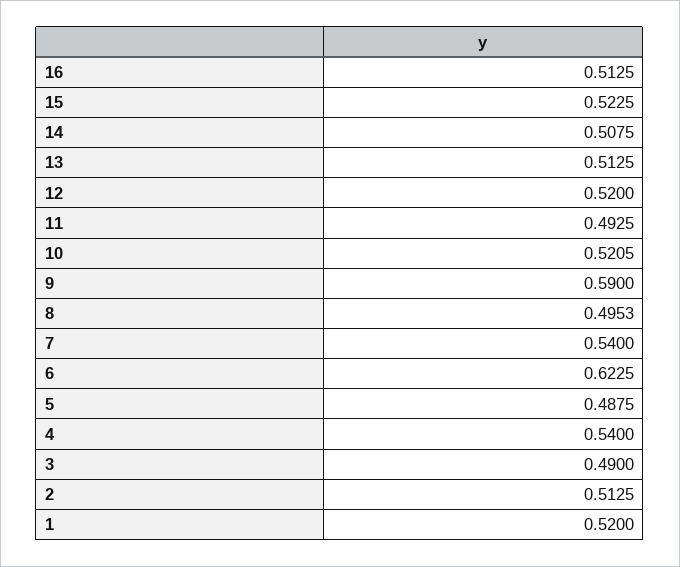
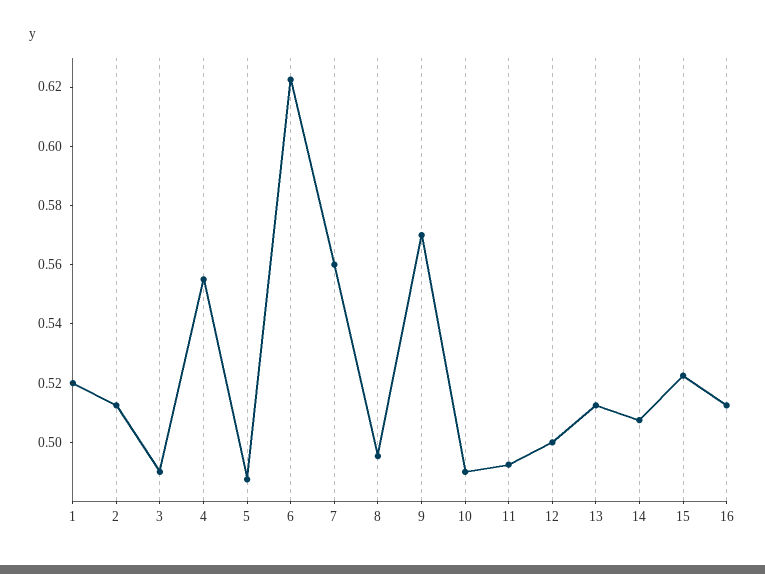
12: 0.52 -> 0.5
10: 0.5205 -> 0.49
9: 0.59 -> 0.57
7: 0.54 -> 0.56
4: 0.54 -> 0.555

